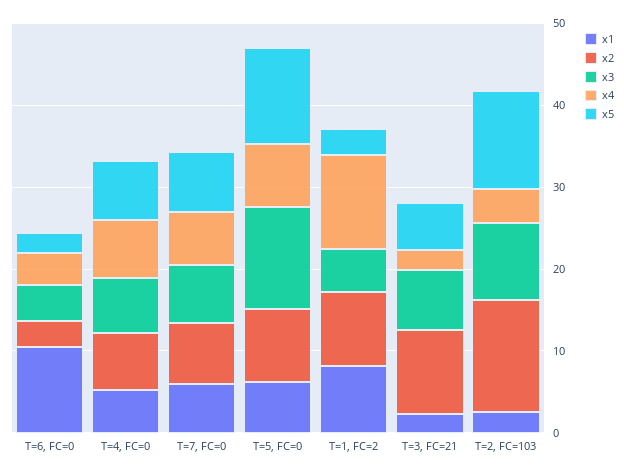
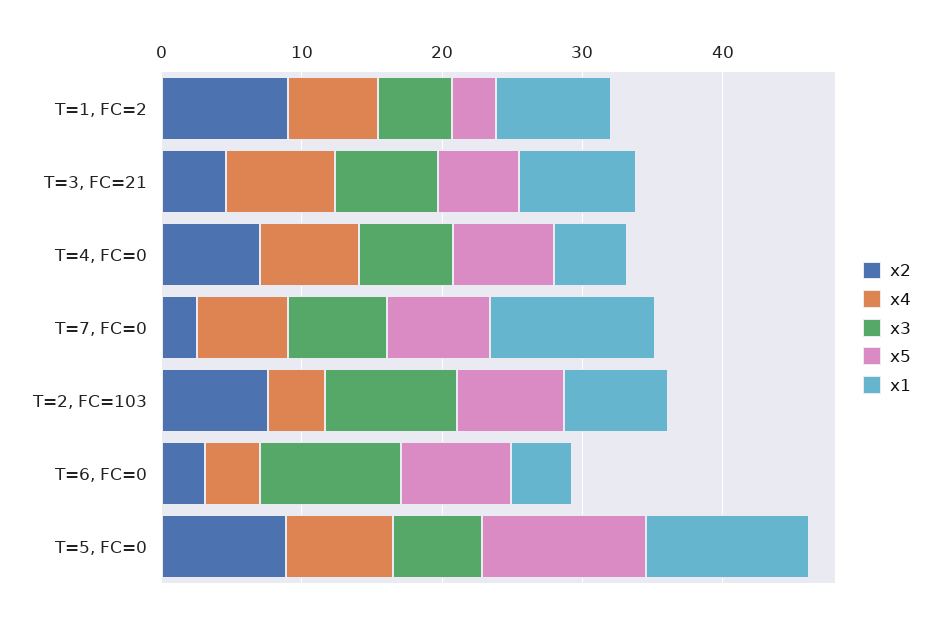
x1, T=6, FC=0: 10 -> 4
x3, T=6, FC=0: 4 -> 10
x5, T=6, FC=0: 2 -> 8
x1, T=7, FC=0: 6 -> 12
x2, T=7, FC=0: 8 -> 2
x1, T=5, FC=0: 6 -> 12
x3, T=5, FC=0: 12 -> 6
x4, T=1, FC=2: 12 -> 6
x1, T=3, FC=21: 2 -> 8
x2, T=3, FC=21: 10 -> 4
x4, T=3, FC=21: 2 -> 8
x1, T=2, FC=103: 2 -> 8
x2, T=2, FC=103: 14 -> 8
x5, T=2, FC=103: 12 -> 8

